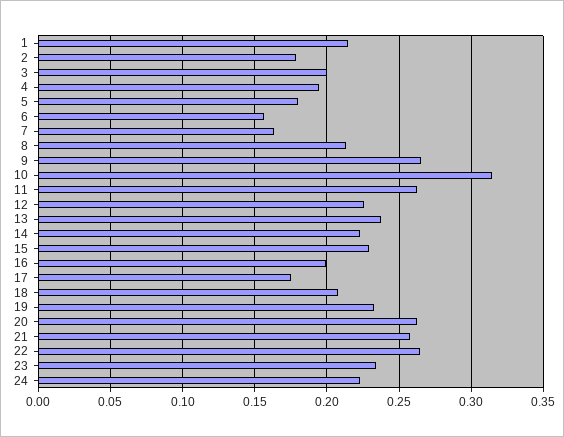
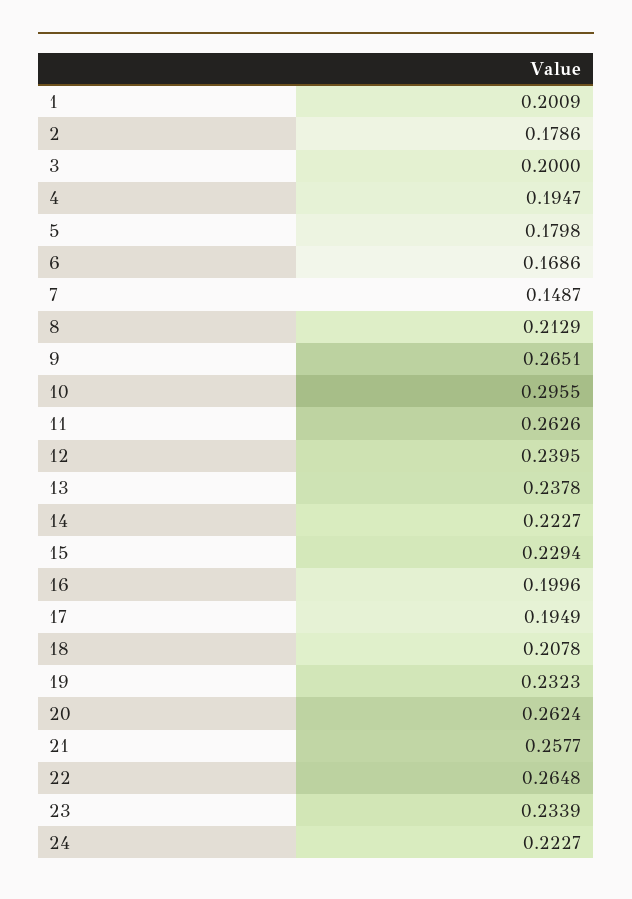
1: 0.215 -> 0.2009
6: 0.155 -> 0.1686
7: 0.165 -> 0.1487
10: 0.315 -> 0.2955
12: 0.225 -> 0.2395
17: 0.175 -> 0.1949

